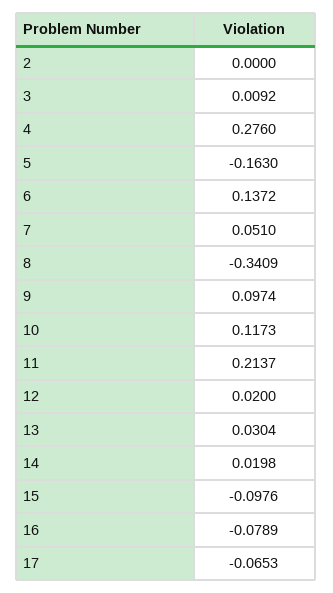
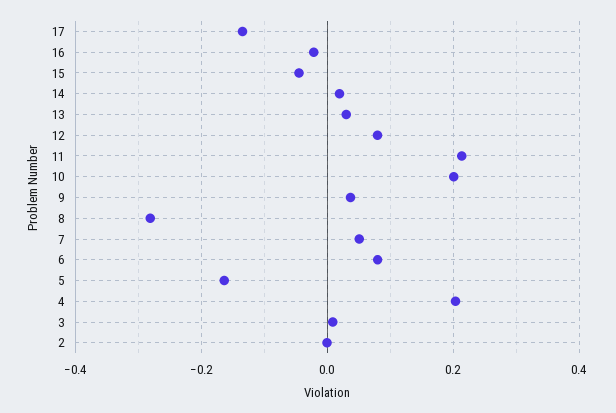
4: 0.276 -> 0.2
6: 0.1372 -> 0.08
8: -0.3409 -> -0.28
9: 0.0974 -> 0.04
10: 0.1173 -> 0.2
12: 0.02 -> 0.08
15: -0.0976 -> -0.04
16: -0.0789 -> -0.02
17: -0.0653 -> -0.14

